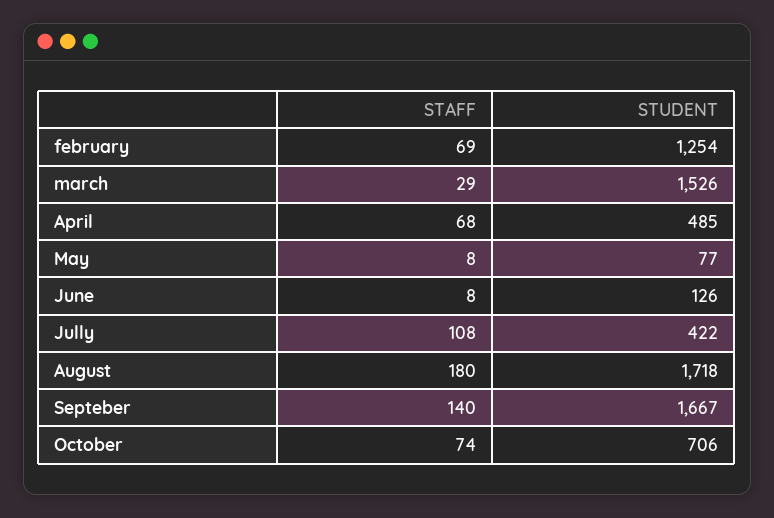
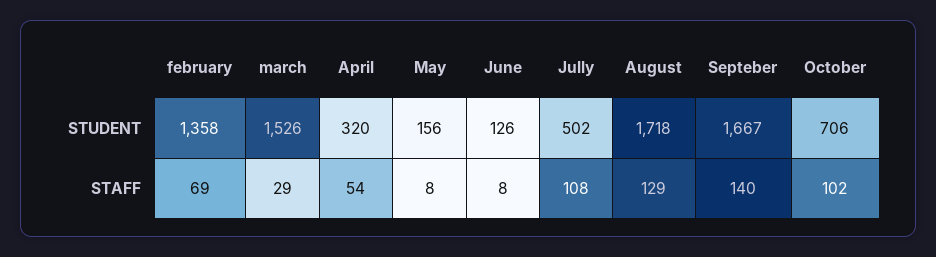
STUDENT, february: 1254 -> 1358
STAFF, April: 68 -> 54
STUDENT, April: 485 -> 320
STUDENT, May: 77 -> 156
STUDENT, Jully: 422 -> 502
STAFF, August: 180 -> 129
STAFF, October: 74 -> 102

